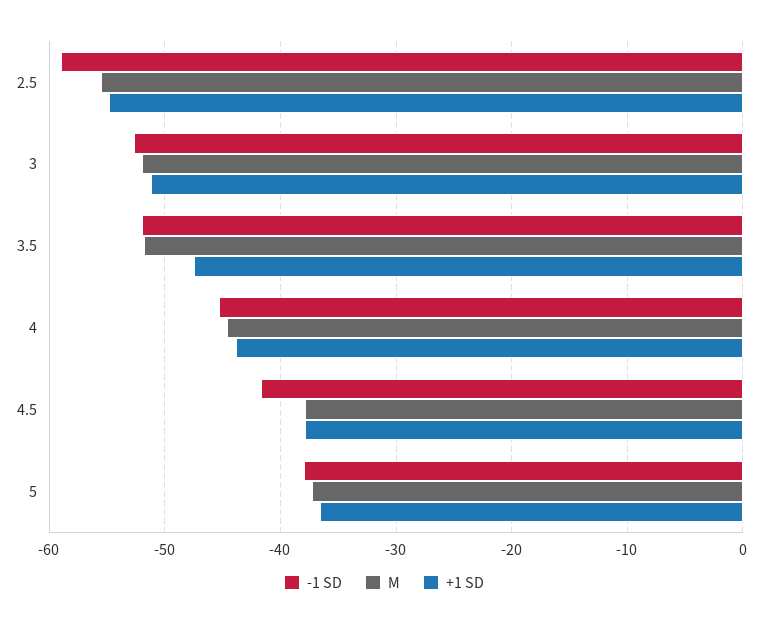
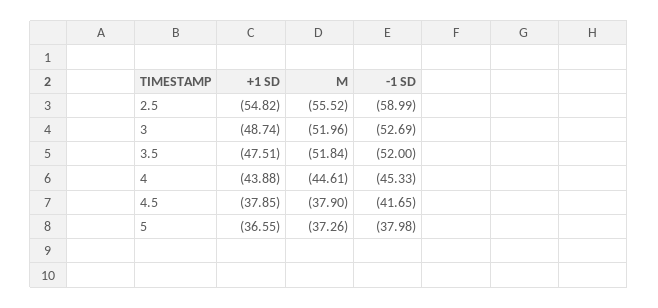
+1 SD, 3: -51 -> -48.74

